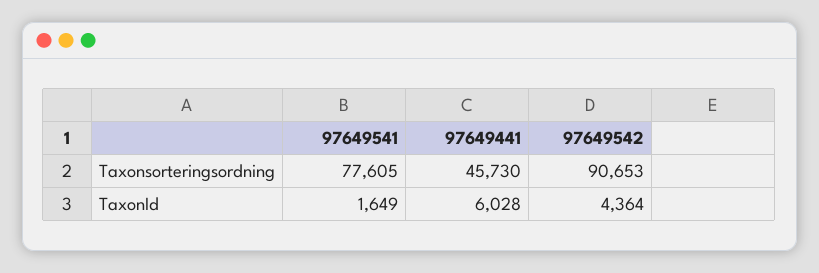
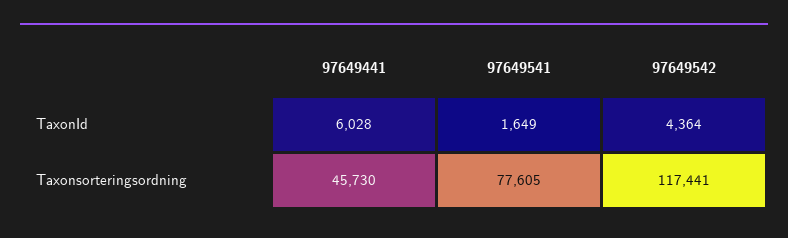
97649542, Taxonsorteringsordning: 90653 -> 117441

